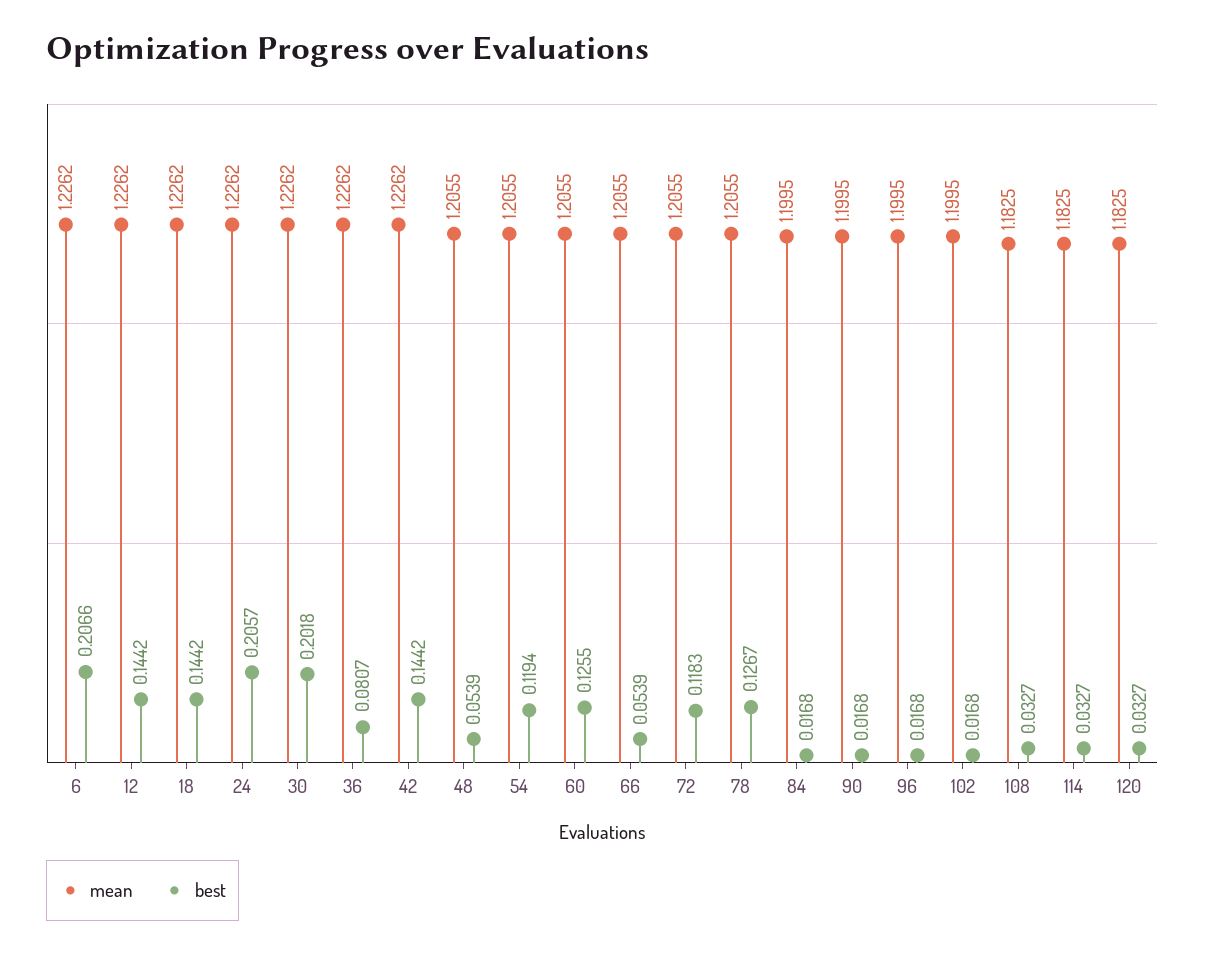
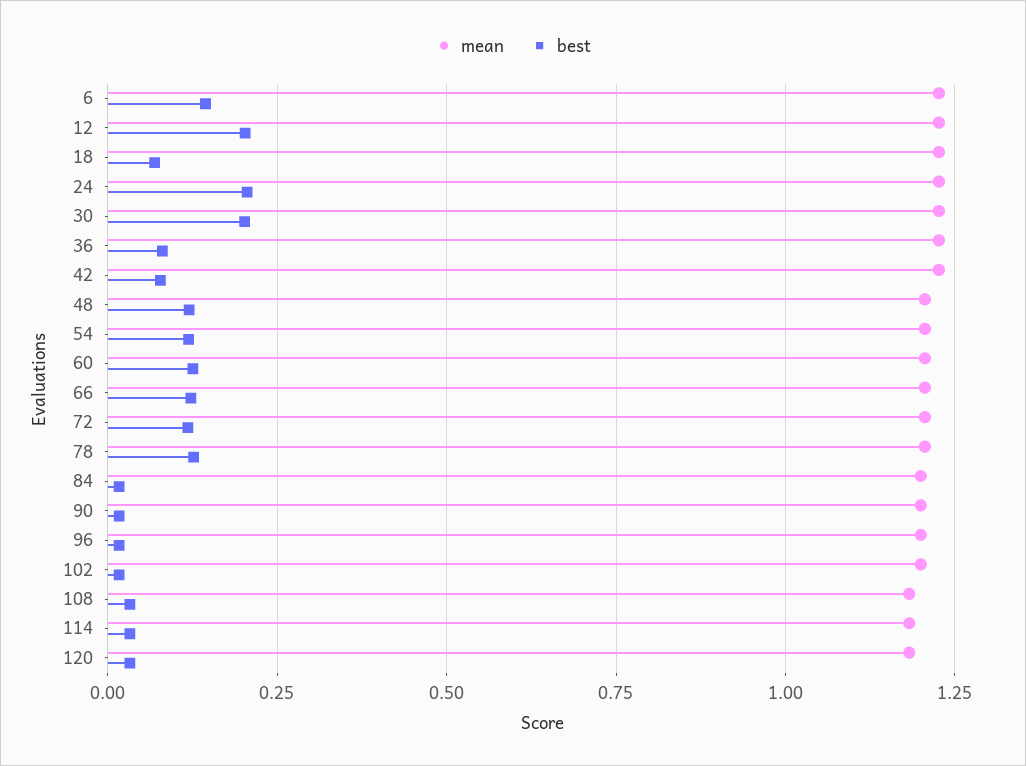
best, 6: 0.2066 -> 0.15
best, 12: 0.1442 -> 0.2
best, 18: 0.1442 -> 0.075
best, 42: 0.1442 -> 0.075
best, 48: 0.0539 -> 0.125
best, 66: 0.0539 -> 0.125

